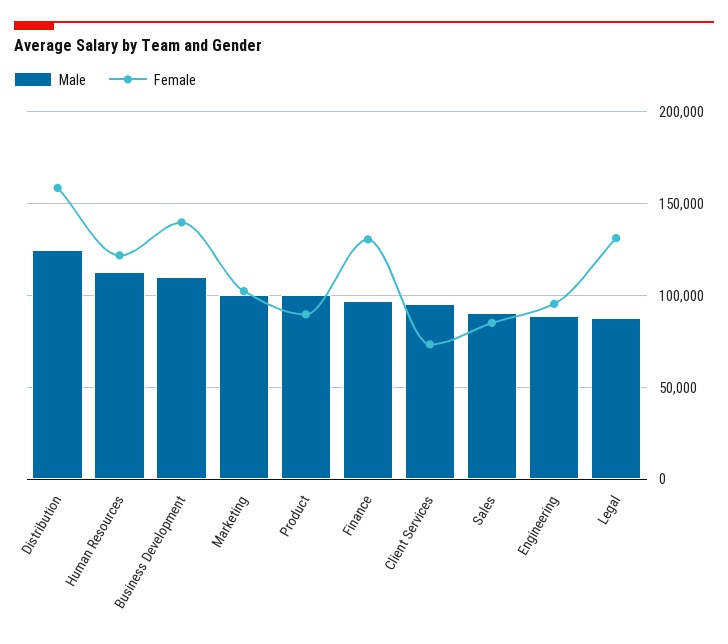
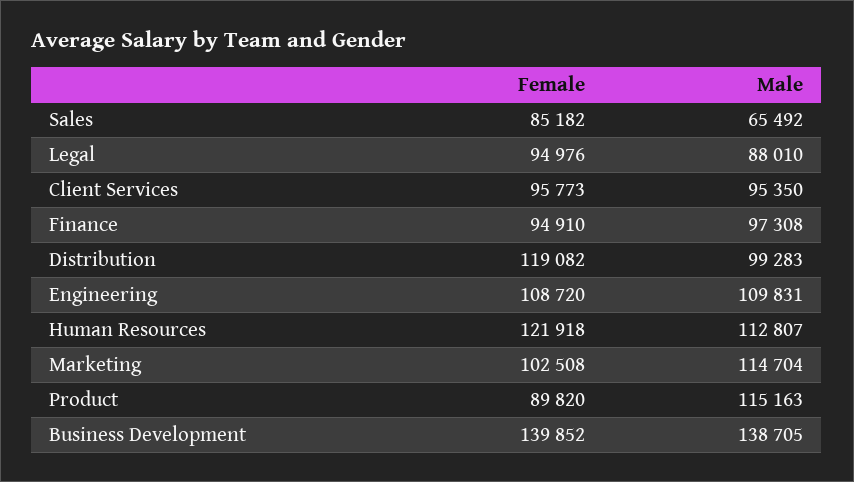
Male, Distribution: 125000 -> 99283
Female, Distribution: 160000 -> 119082
Male, Business Development: 110000 -> 138705
Male, Marketing: 100000 -> 114704
Male, Product: 100000 -> 115163
Female, Finance: 130000 -> 94910
Female, Client Services: 75000 -> 95773
Male, Sales: 90000 -> 65492
Male, Engineering: 90000 -> 109831
Female, Engineering: 95000 -> 108720
Female, Legal: 130000 -> 94976

